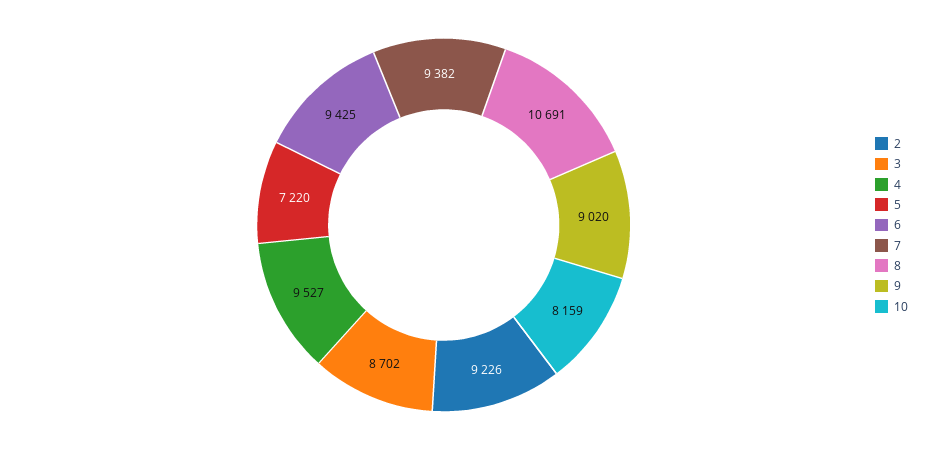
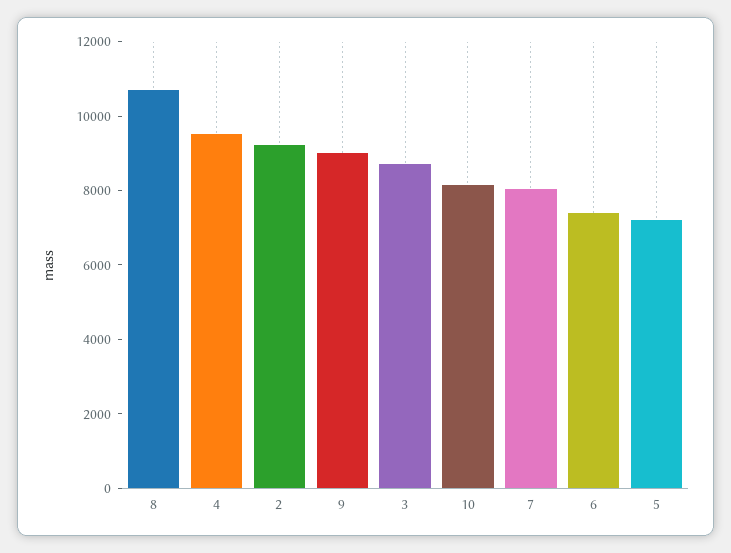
6: 9425 -> 7500
7: 9382 -> 8000

